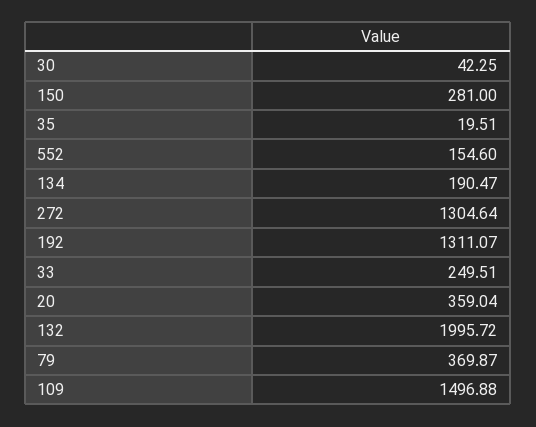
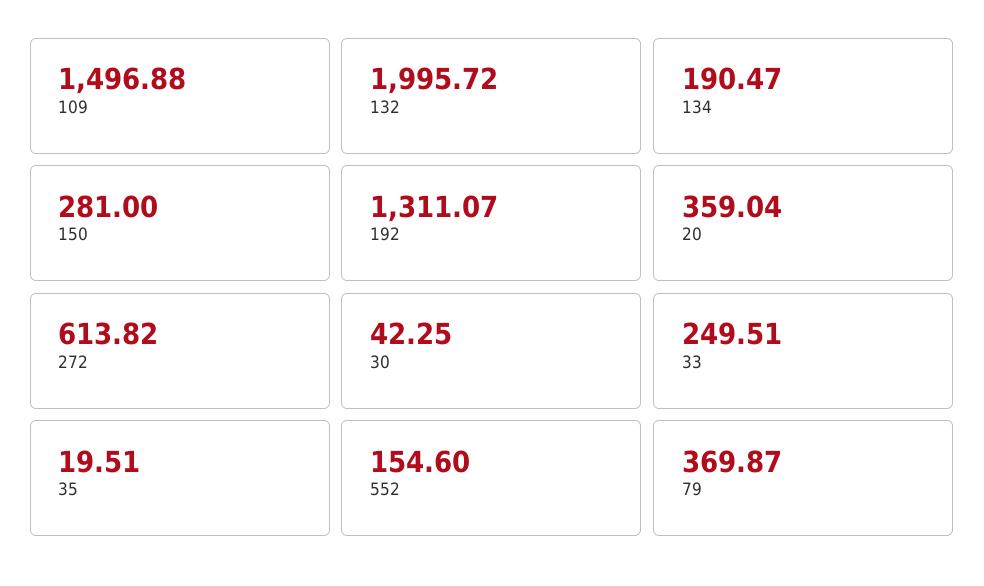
272: 1304.64 -> 613.82

